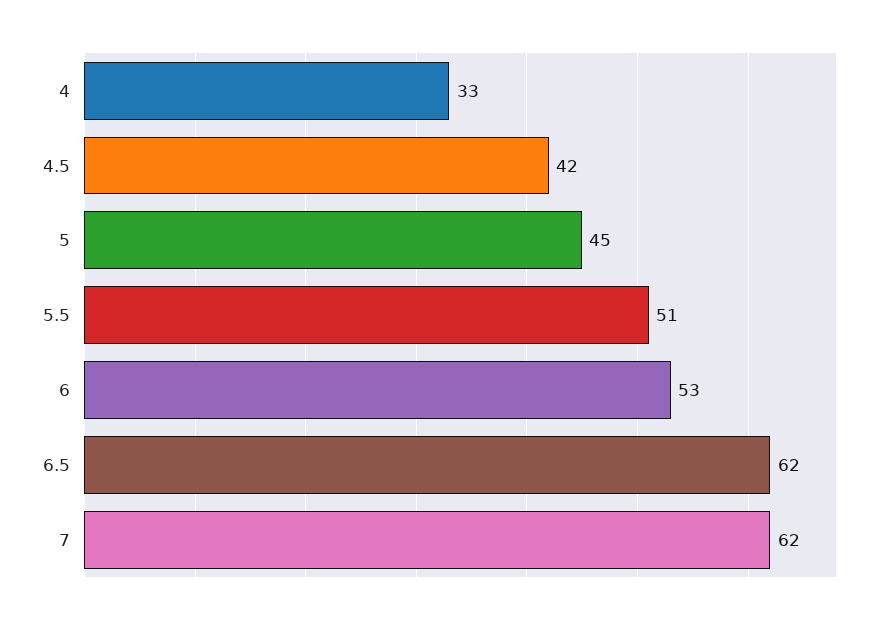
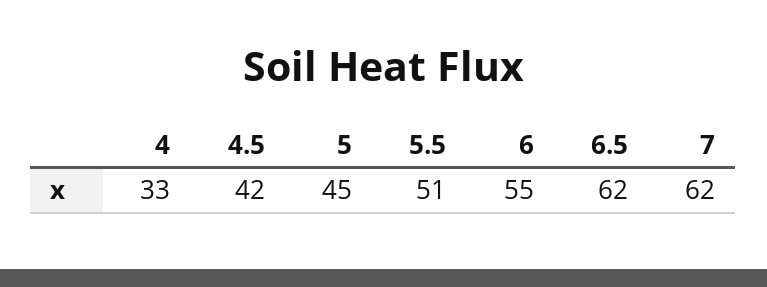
6: 53 -> 55

